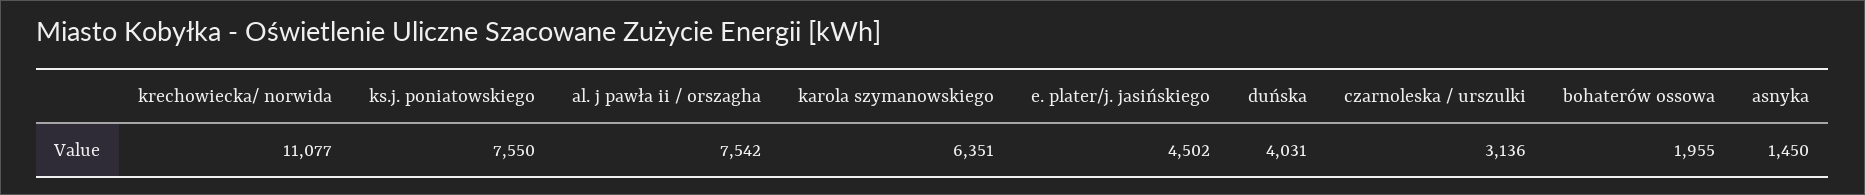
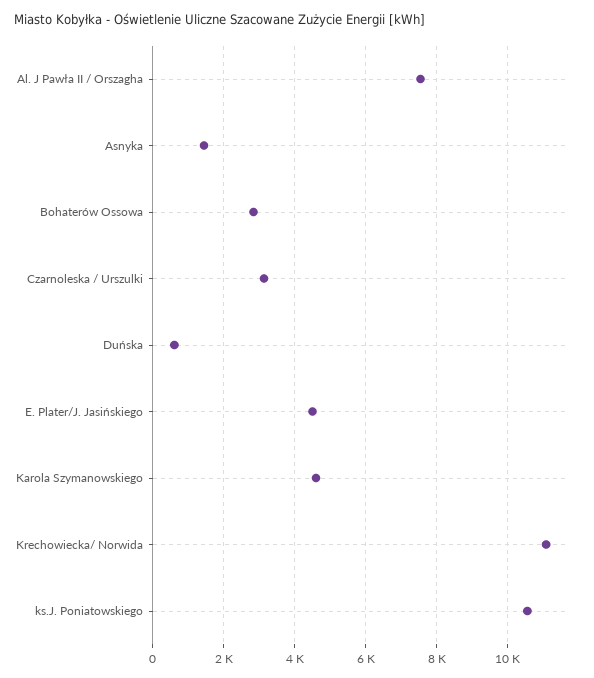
ks.j. poniatowskiego: 7550 -> 10600
karola szymanowskiego: 6351 -> 4600
duńska: 4031 -> 600
bohaterów ossowa: 1955 -> 2800

